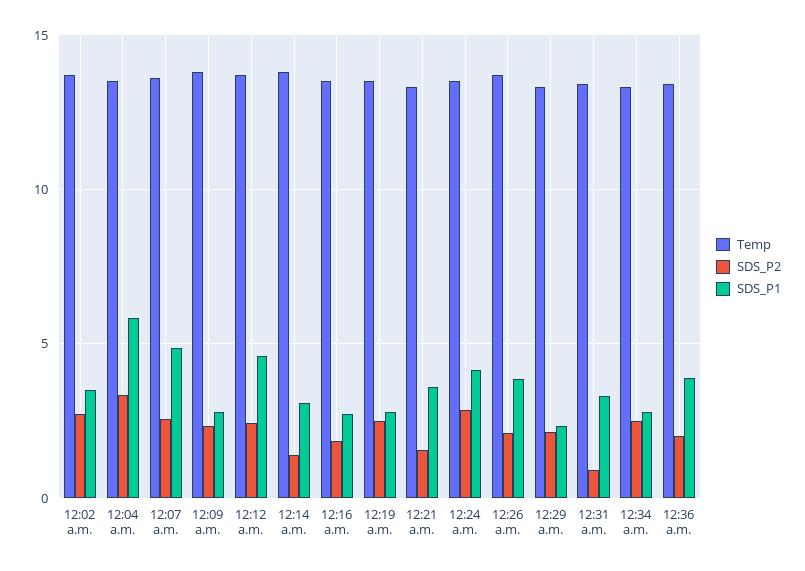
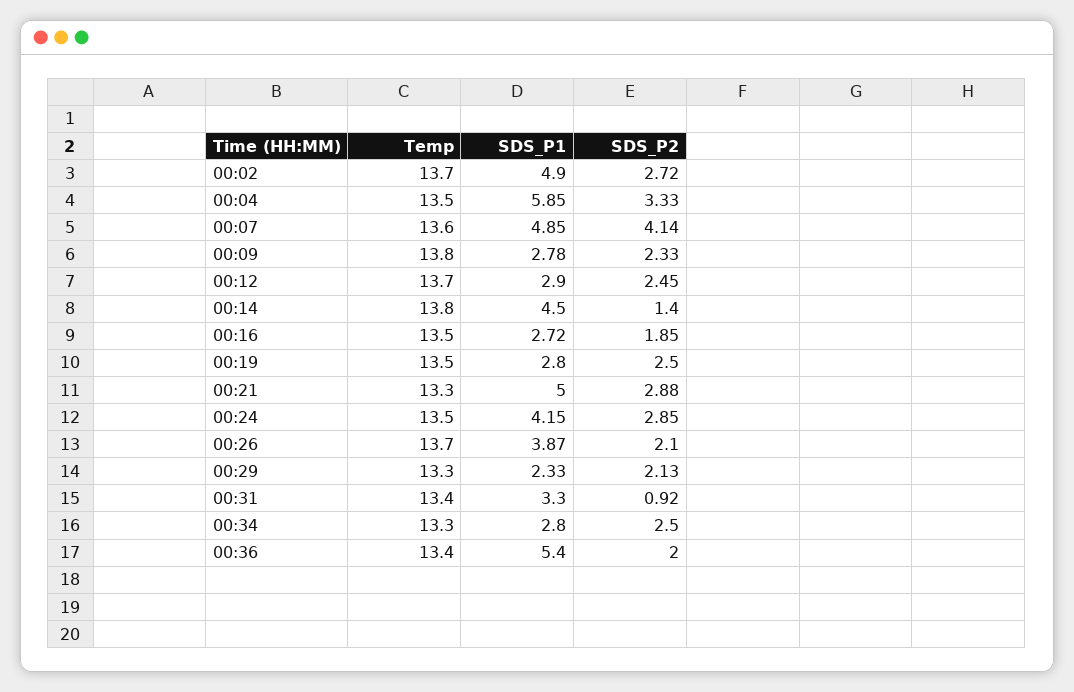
SDS_P1, 12:02 a.m.: 3.5 -> 4.9
SDS_P2, 12:07 a.m.: 2.5 -> 4.14
SDS_P1, 12:12 a.m.: 4.5 -> 2.9
SDS_P1, 12:14 a.m.: 3 -> 4.5
SDS_P2, 12:21 a.m.: 1.5 -> 2.88
SDS_P1, 12:21 a.m.: 3.5 -> 5
SDS_P1, 12:36 a.m.: 4 -> 5.4

